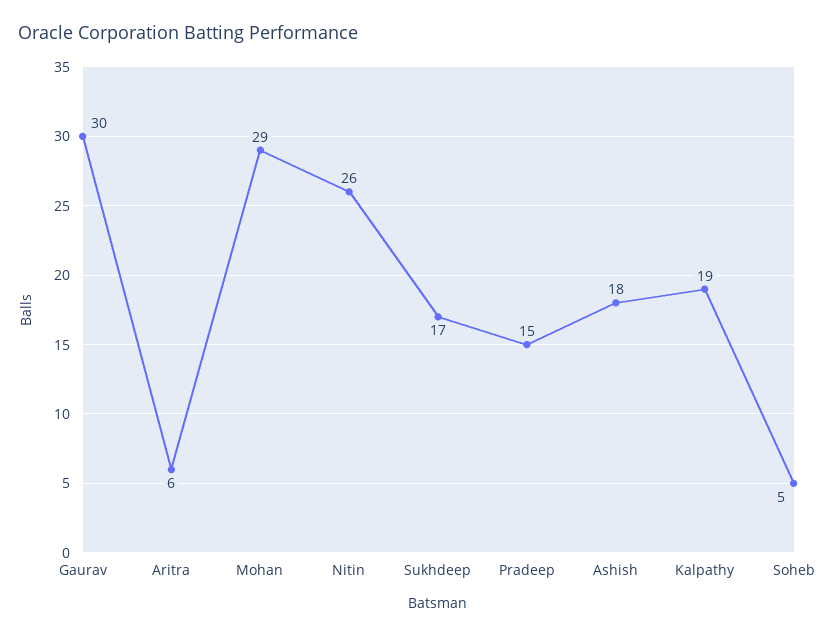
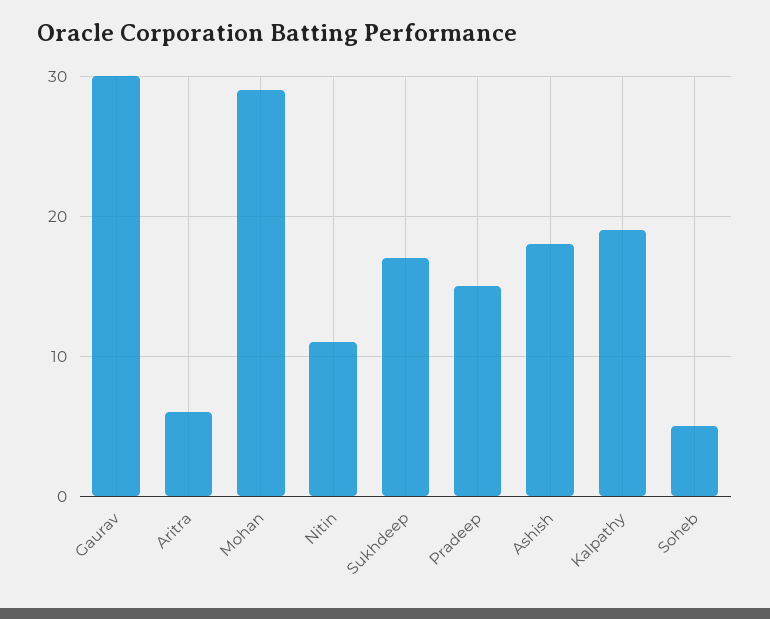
Nitin: 26 -> 11

